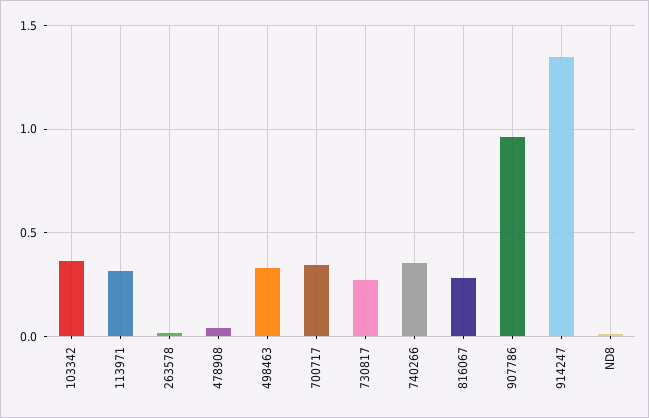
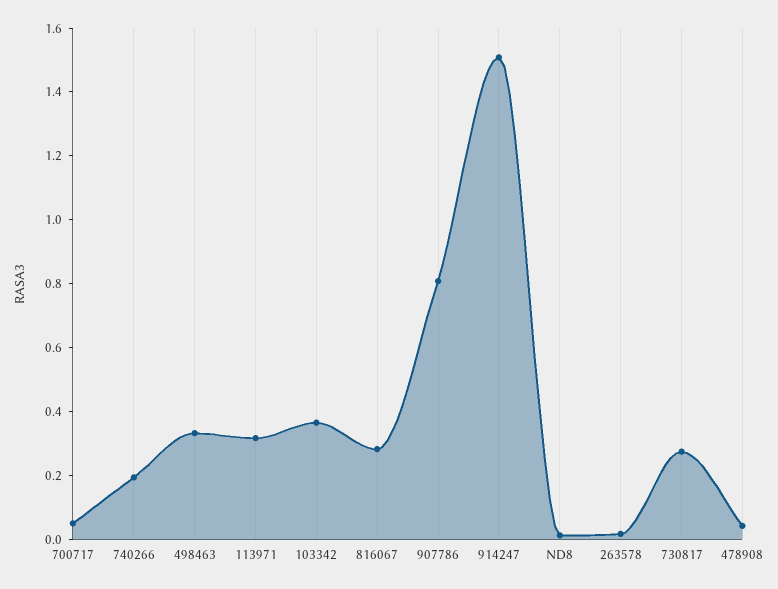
700717: 0.35 -> 0.05
740266: 0.35 -> 0.2
907786: 0.95 -> 0.8
914247: 1.35 -> 1.5

